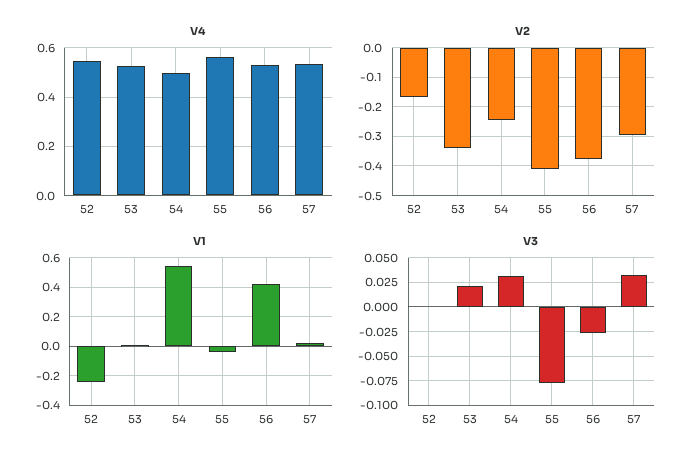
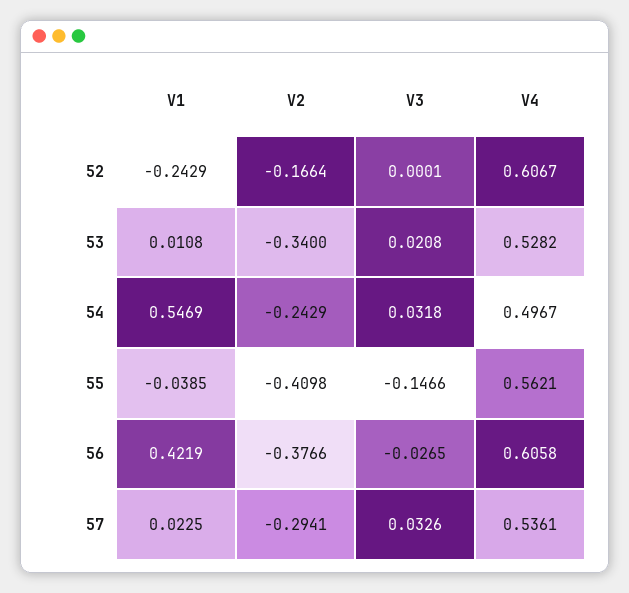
V4, 52: 0.55 -> 0.6067
V4, 56: 0.525 -> 0.6058
V3, 55: -0.075 -> -0.1466

